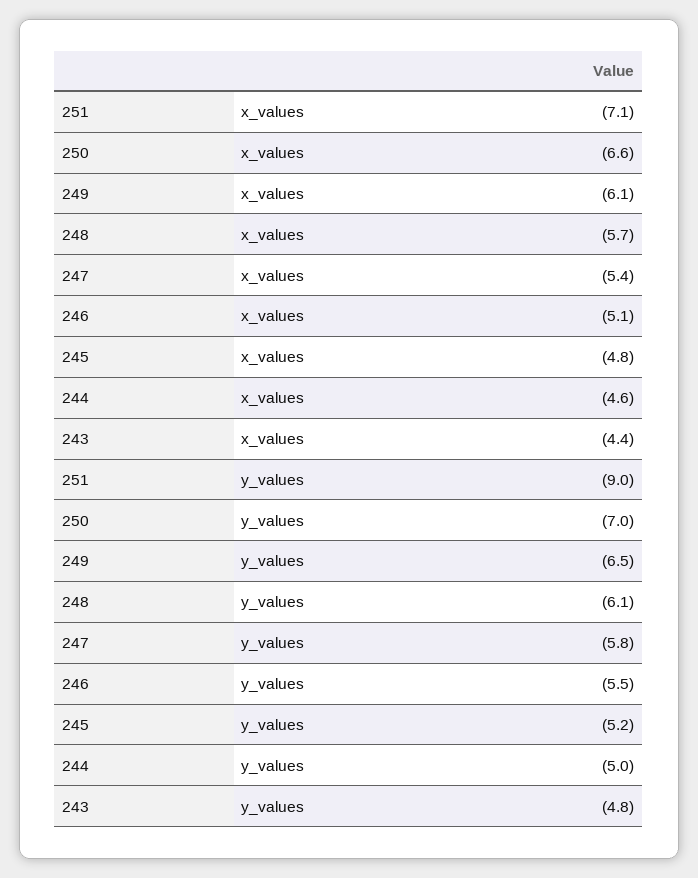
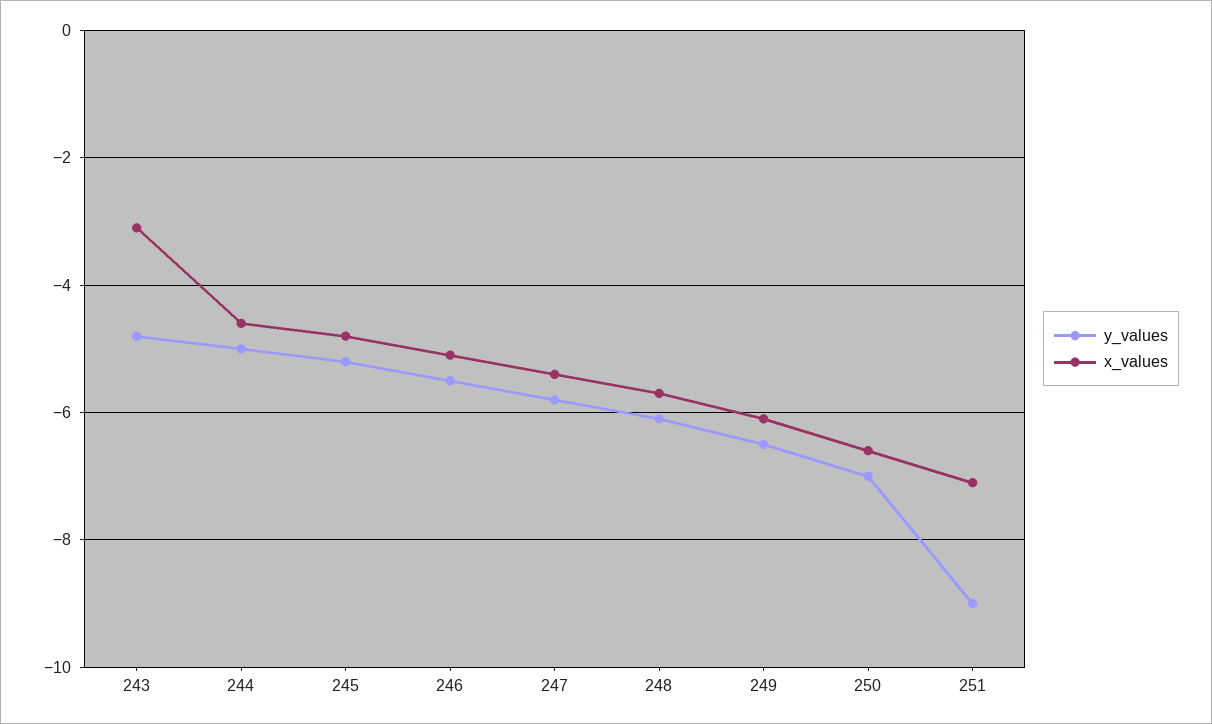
x_values, 243: -4.4 -> -3

